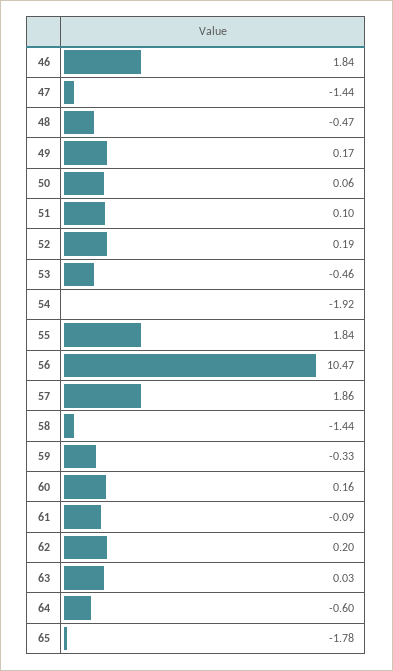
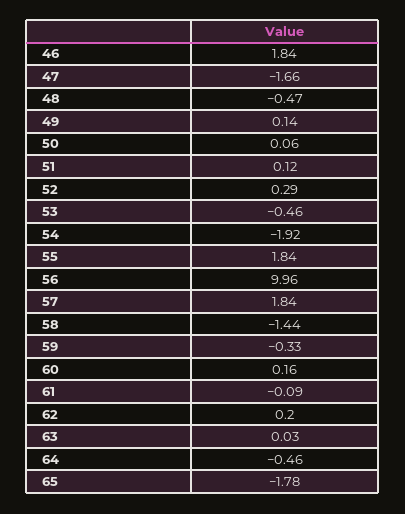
47: -1.44 -> -1.66
49: 0.17 -> 0.14
51: 0.1 -> 0.12
52: 0.19 -> 0.29
56: 10.47 -> 9.96
57: 1.86 -> 1.84
64: -0.6 -> -0.46

